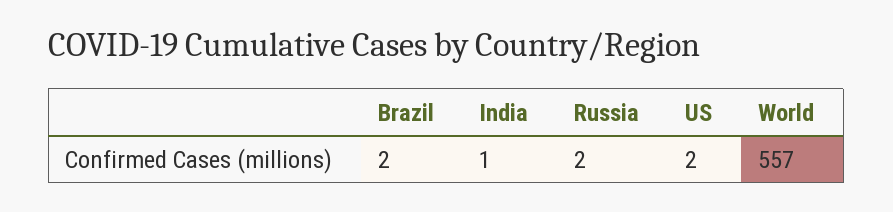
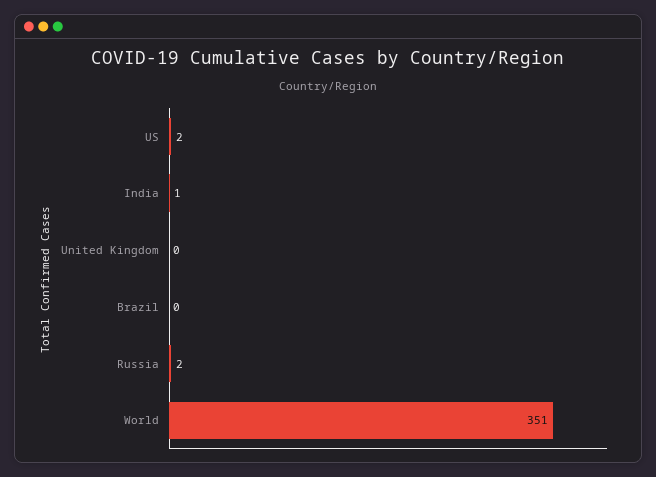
Brazil: 2 -> 0
World: 557 -> 351
United Kingdom: none -> 0

